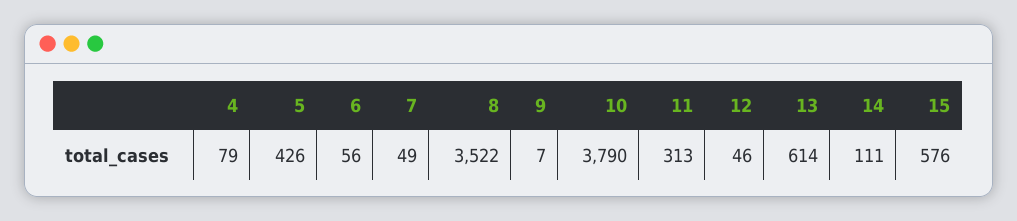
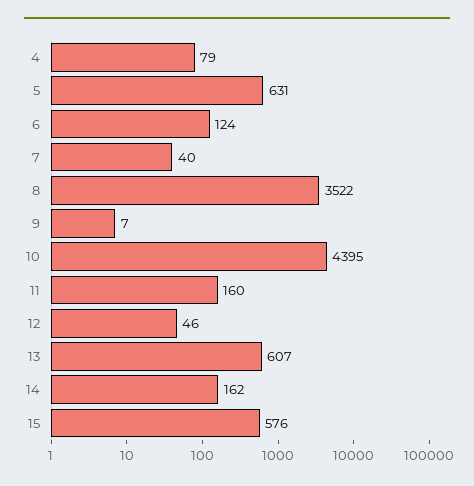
5: 426 -> 631
6: 56 -> 124
7: 49 -> 40
10: 3790 -> 4395
11: 313 -> 160
13: 614 -> 607
14: 111 -> 162

